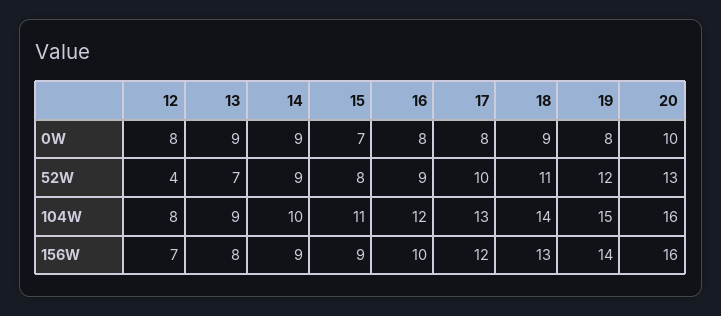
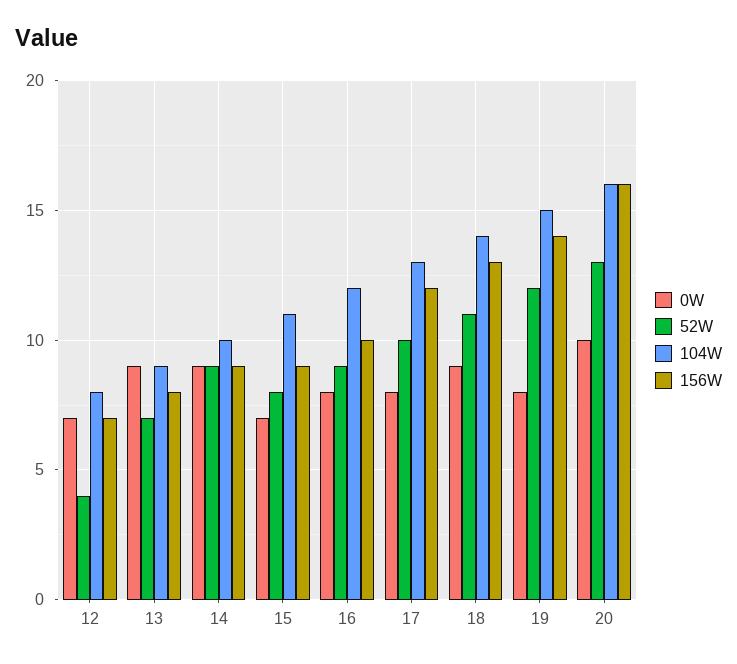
0W, 12: 8 -> 7

